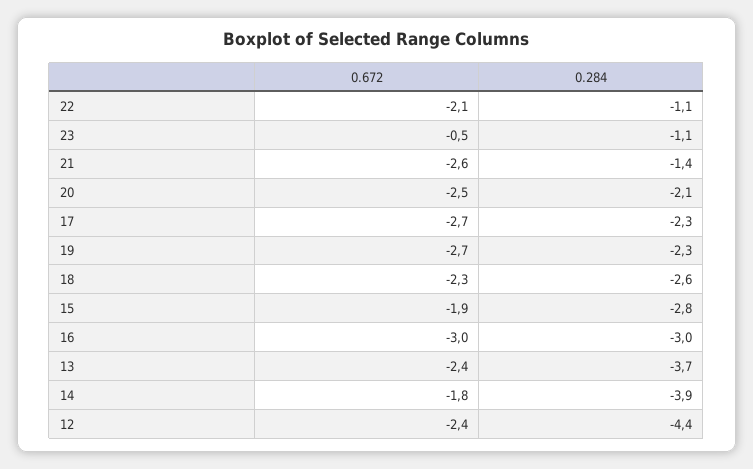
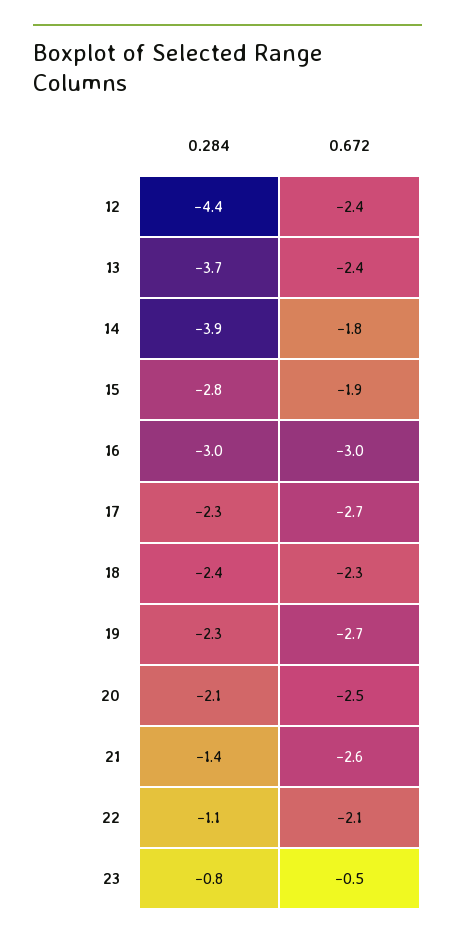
0.284, 23: -1.1 -> -0.8
0.284, 18: -2.6 -> -2.4

